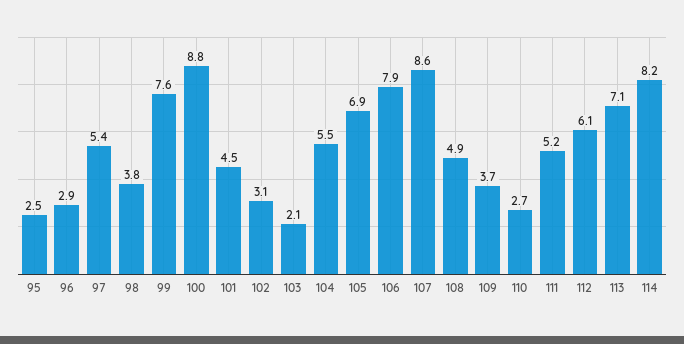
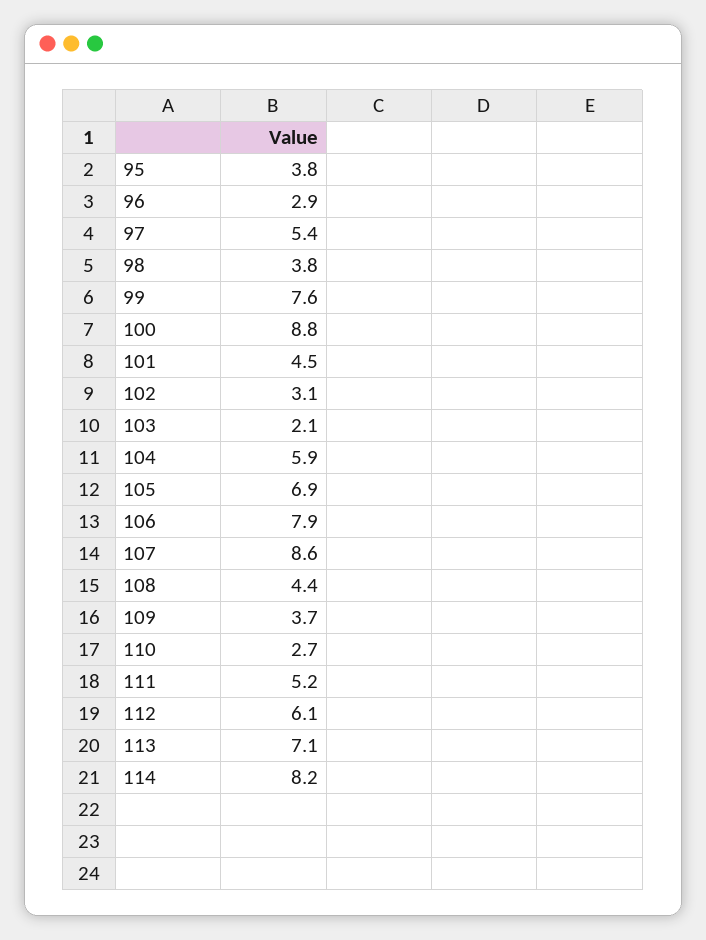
95: 2.5 -> 3.8
104: 5.5 -> 5.9
108: 4.9 -> 4.4

